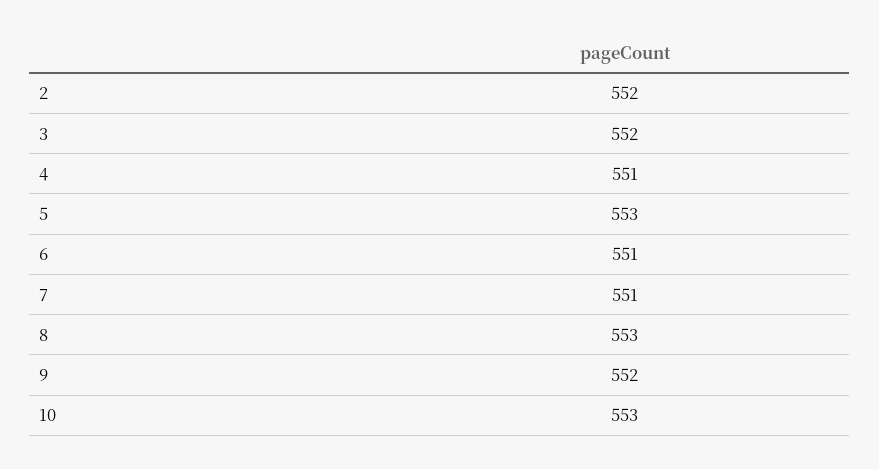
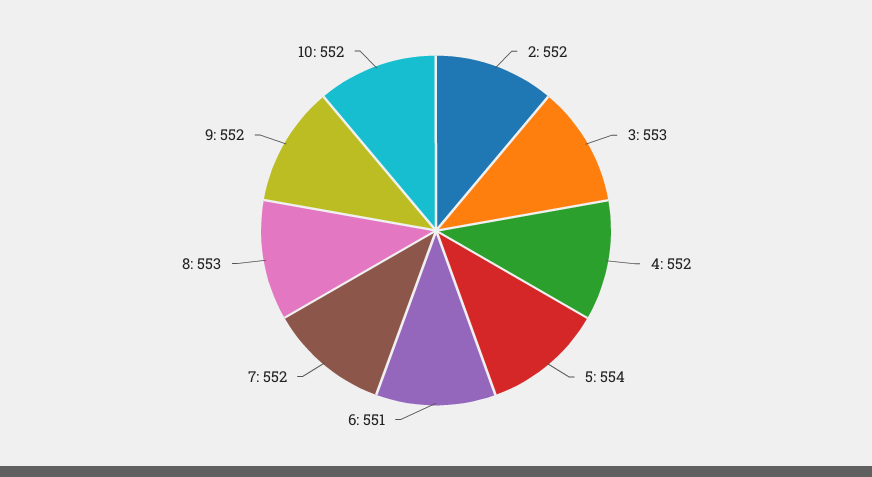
3: 552 -> 553
4: 551 -> 552
5: 553 -> 554
7: 551 -> 552
10: 553 -> 552

